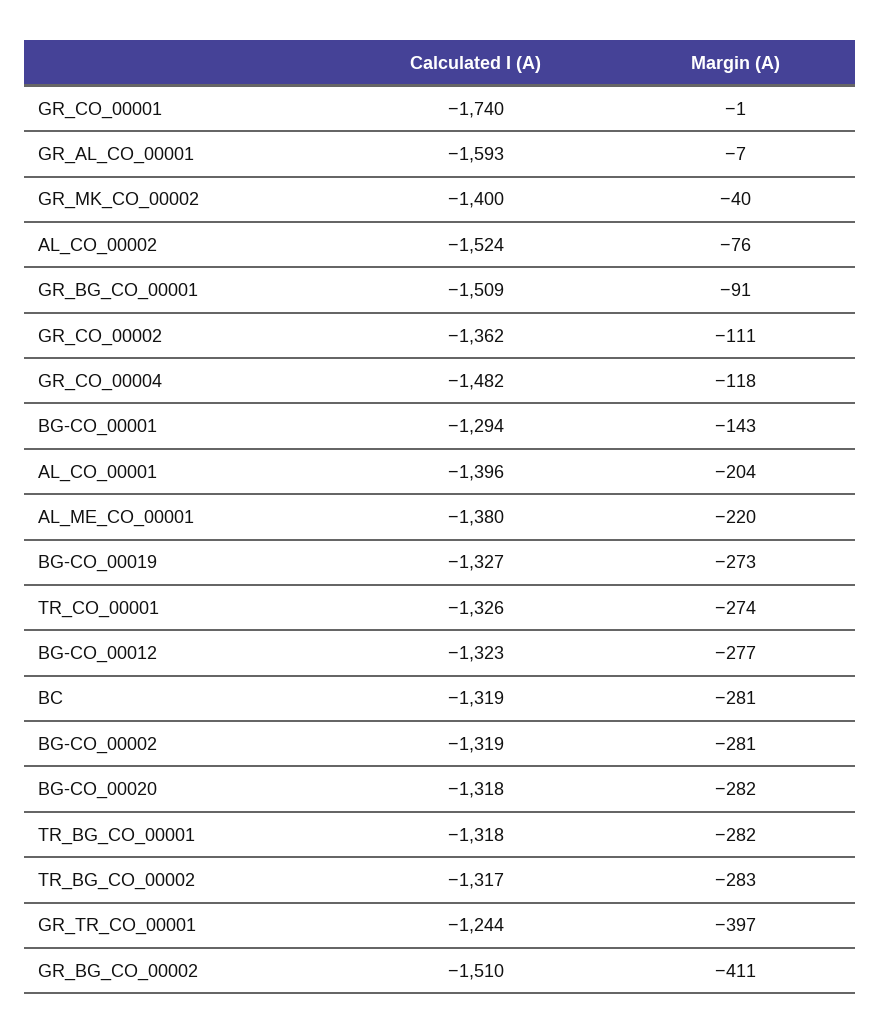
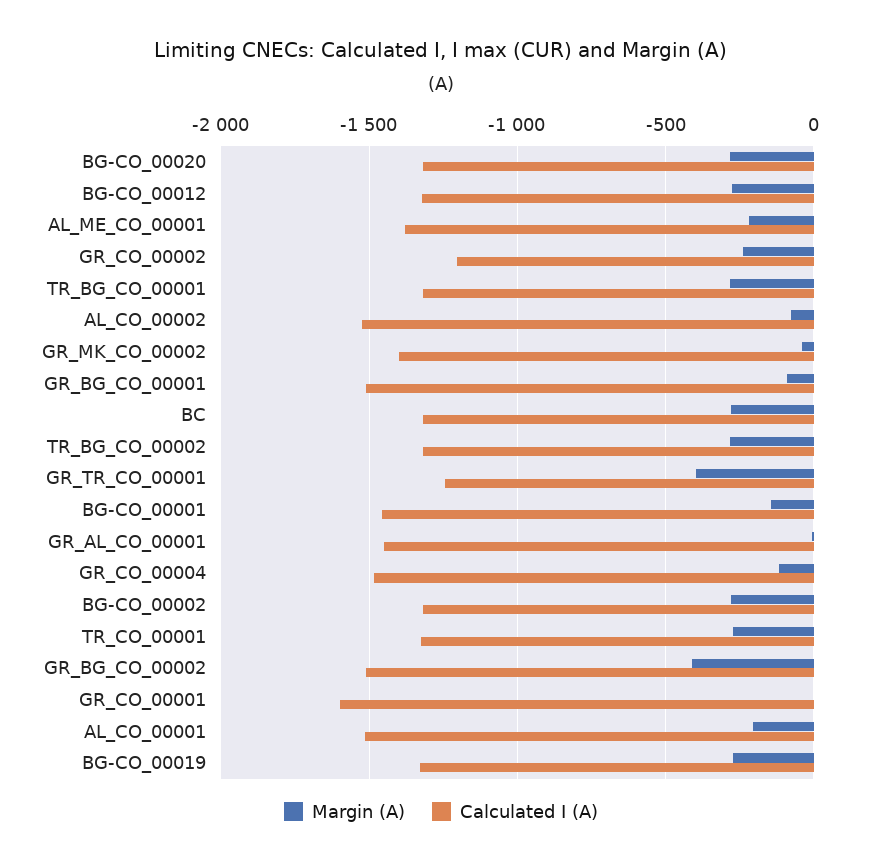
Calculated I (A), GR_CO_00001: -1740 -> -1600
Calculated I (A), GR_AL_CO_00001: -1593 -> -1450
Calculated I (A), GR_CO_00002: -1362 -> -1200
Margin (A), GR_CO_00002: -111 -> -250
Calculated I (A), BG-CO_00001: -1294 -> -1450
Calculated I (A), AL_CO_00001: -1396 -> -1500

